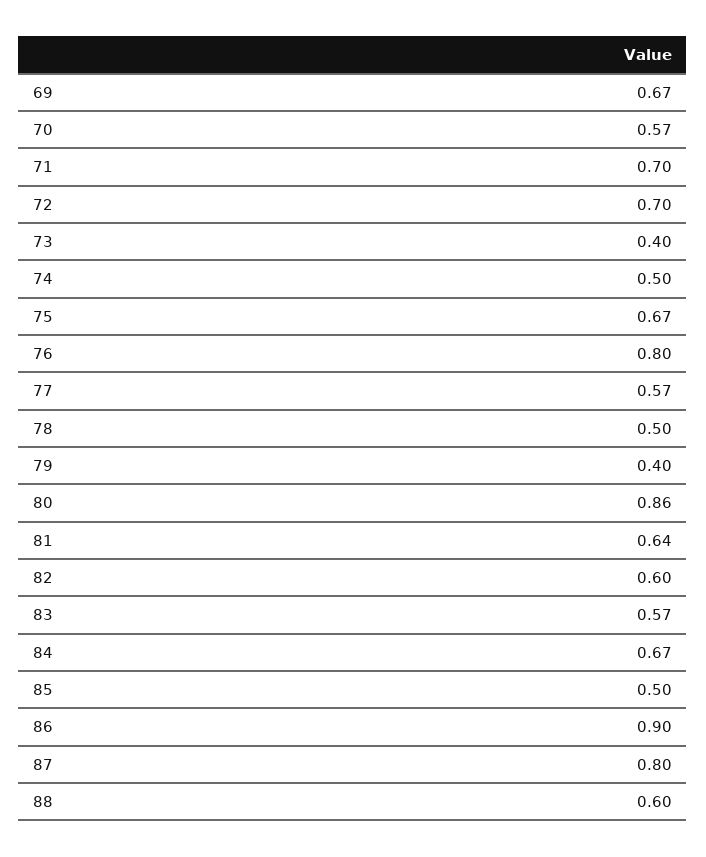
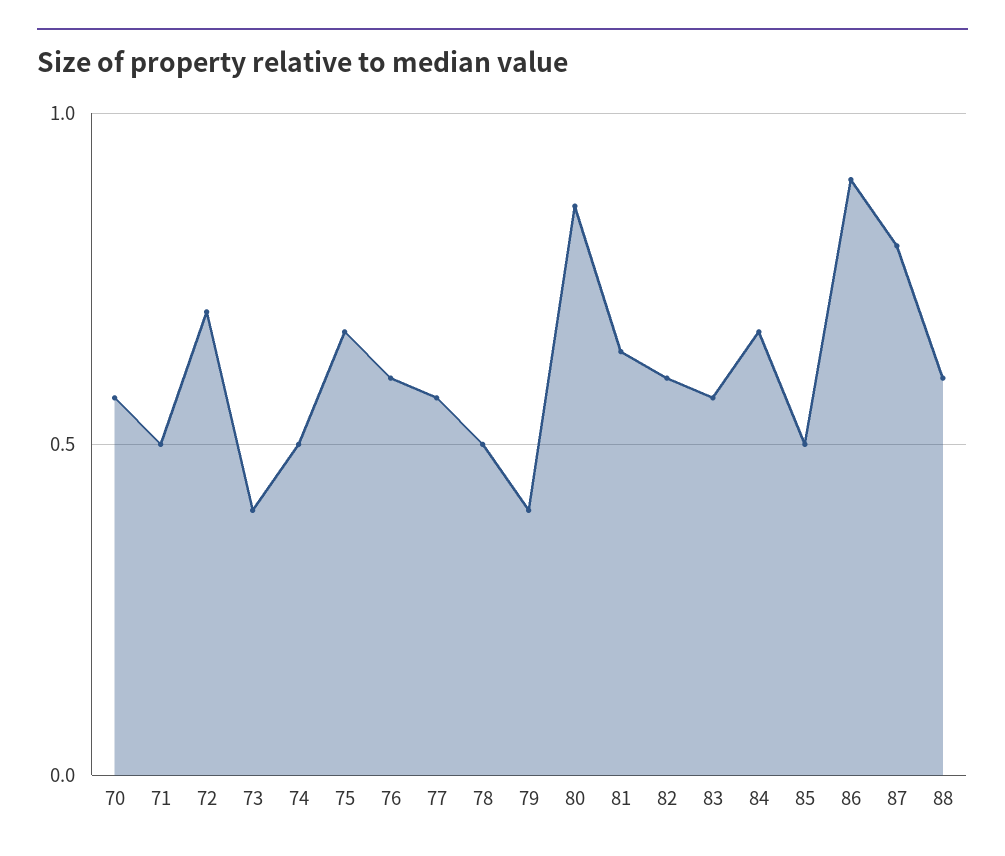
69: 0.67 -> none
71: 0.7 -> 0.5
76: 0.8 -> 0.6

